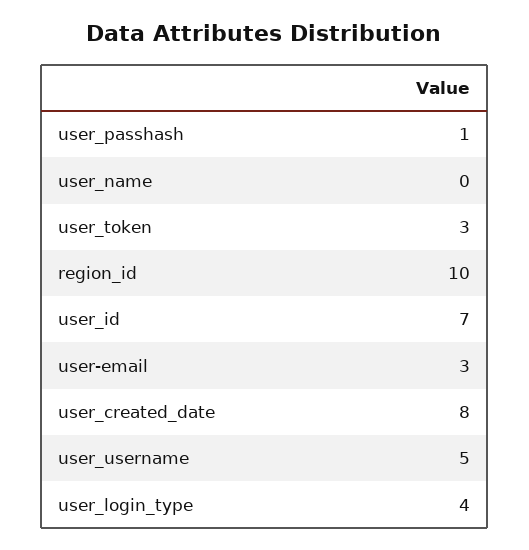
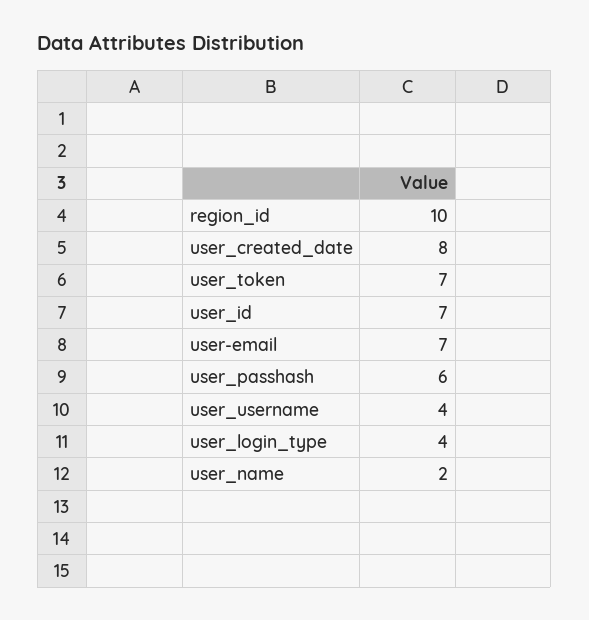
user_passhash: 1 -> 6
user_name: 0 -> 2
user_token: 3 -> 7
user-email: 3 -> 7
user_username: 5 -> 4

